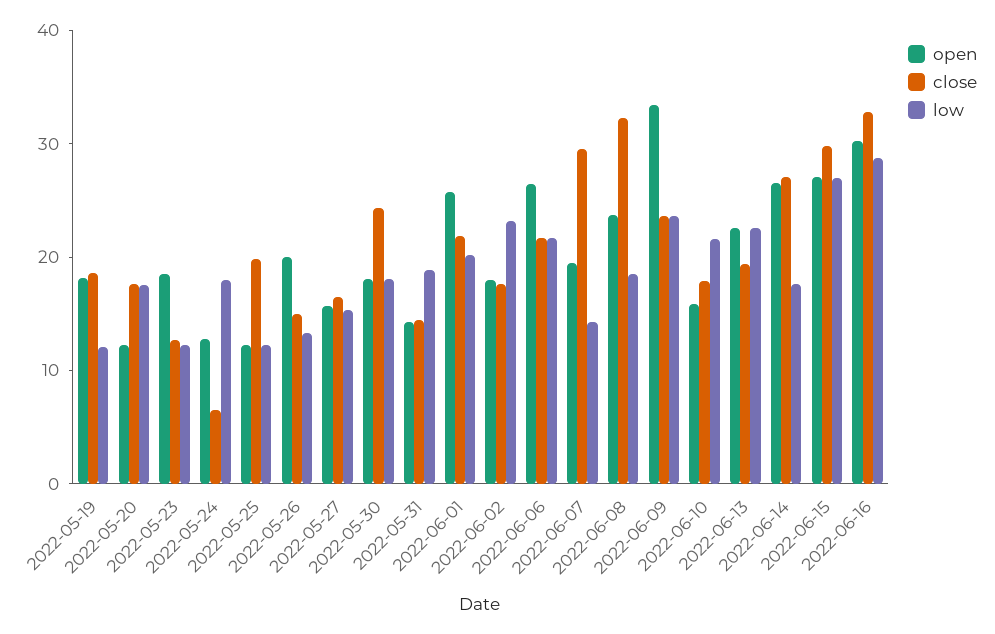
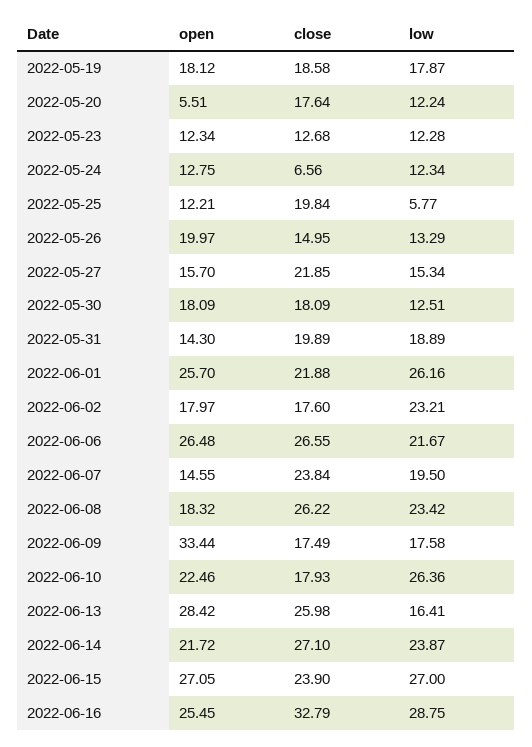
low, 2022-05-19: 12 -> 17.87
open, 2022-05-20: 12 -> 5.51
low, 2022-05-20: 18 -> 12.24
open, 2022-05-23: 18 -> 12.34
low, 2022-05-24: 18 -> 12.34
low, 2022-05-25: 12 -> 5.77
close, 2022-05-27: 16 -> 21.85
close, 2022-05-30: 24 -> 18.09
low, 2022-05-30: 18 -> 12.51
close, 2022-05-31: 14 -> 19.89
low, 2022-06-01: 20 -> 26.16
close, 2022-06-06: 22 -> 26.55
open, 2022-06-07: 20 -> 14.55
close, 2022-06-07: 30 -> 23.84
low, 2022-06-07: 14 -> 19.5
open, 2022-06-08: 24 -> 18.32
close, 2022-06-08: 32 -> 26.22
low, 2022-06-08: 18 -> 23.42
close, 2022-06-09: 24 -> 17.49
low, 2022-06-09: 24 -> 17.58
open, 2022-06-10: 16 -> 22.46
low, 2022-06-10: 22 -> 26.36
open, 2022-06-13: 22 -> 28.42
close, 2022-06-13: 20 -> 25.98
low, 2022-06-13: 22 -> 16.41
open, 2022-06-14: 26 -> 21.72
low, 2022-06-14: 18 -> 23.87
close, 2022-06-15: 30 -> 23.9
open, 2022-06-16: 30 -> 25.45

